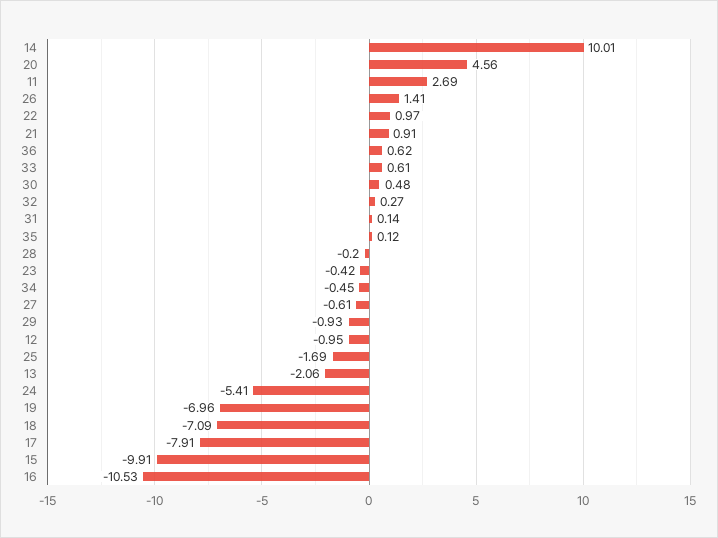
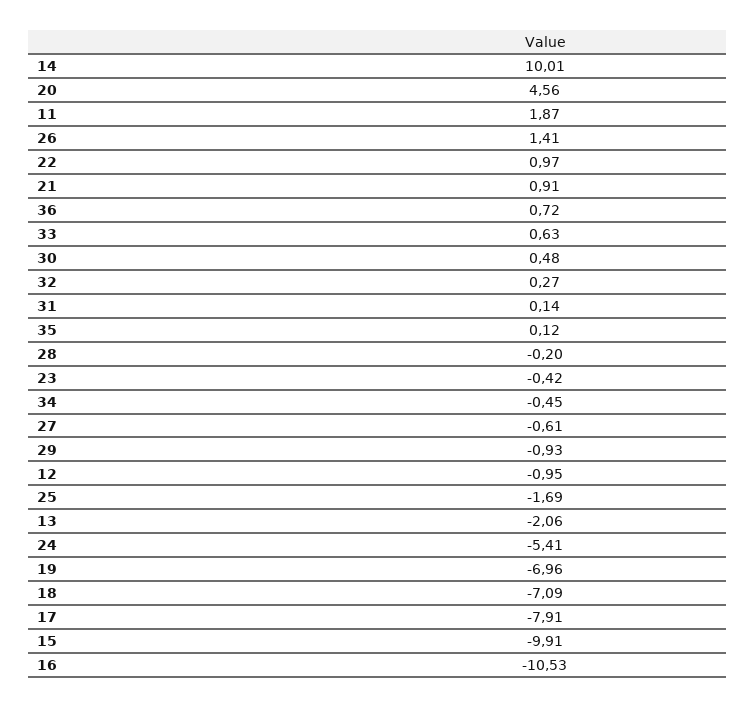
11: 2.69 -> 1.87
36: 0.62 -> 0.72
33: 0.61 -> 0.63

